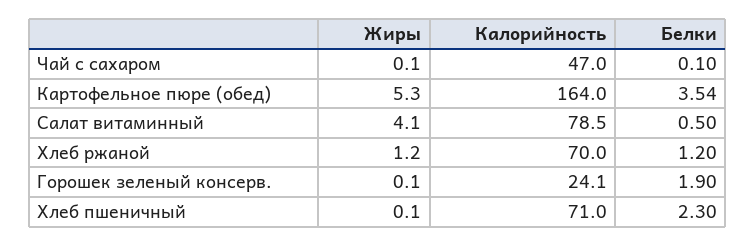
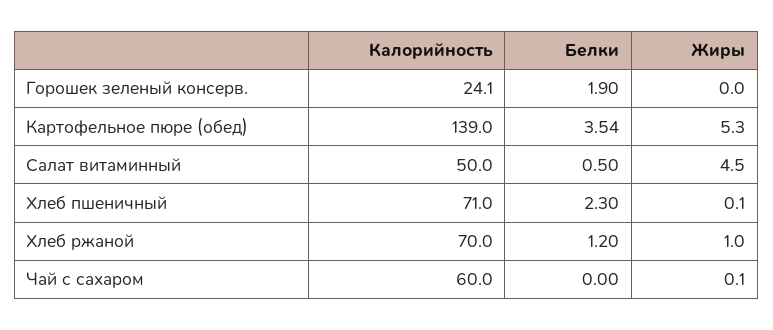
Калорийность, Чай с сахаром: 47 -> 60
Белки, Чай с сахаром: 0.1 -> 0
Калорийность, Картофельное пюре (обед): 164 -> 139
Жиры, Салат витаминный: 4.1 -> 4.5
Калорийность, Салат витаминный: 78.5 -> 50
Жиры, Хлеб ржаной: 1.2 -> 1
Жиры, Горошек зеленый консерв.: 0.1 -> 0

